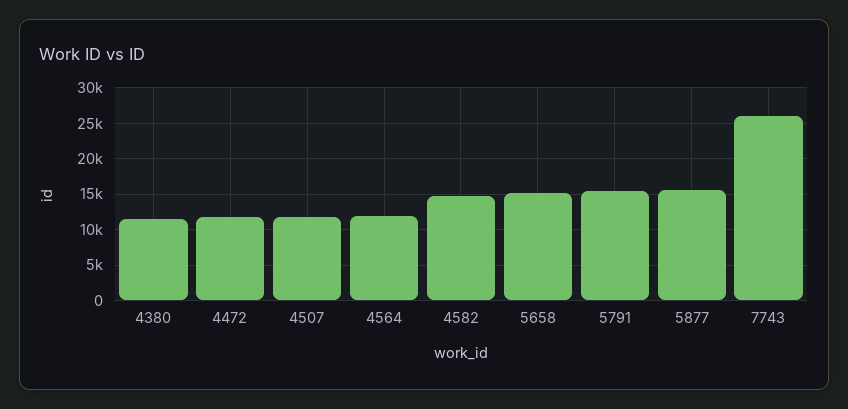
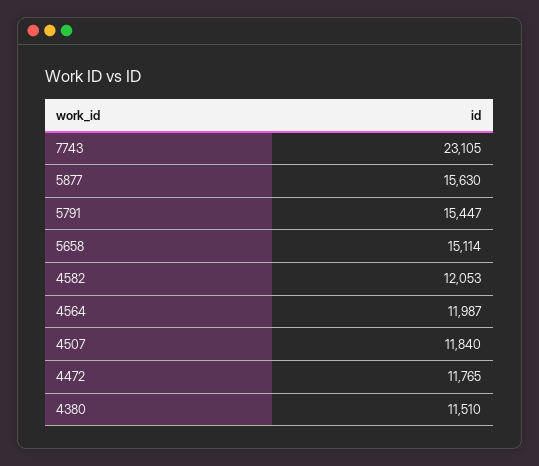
4582: 15000 -> 12053
7743: 26000 -> 23105

